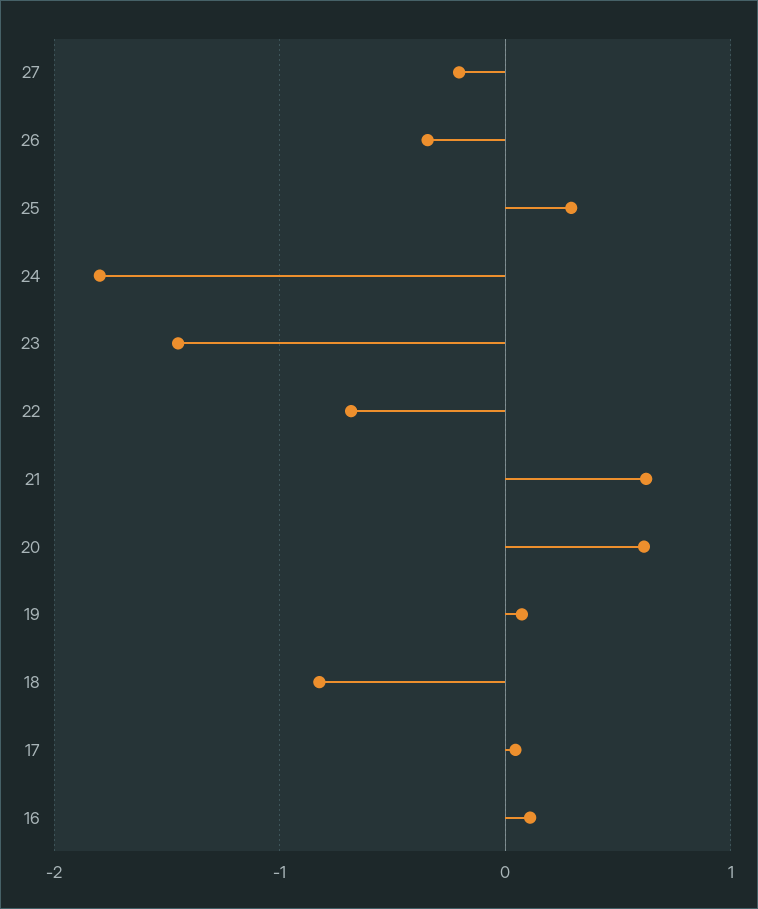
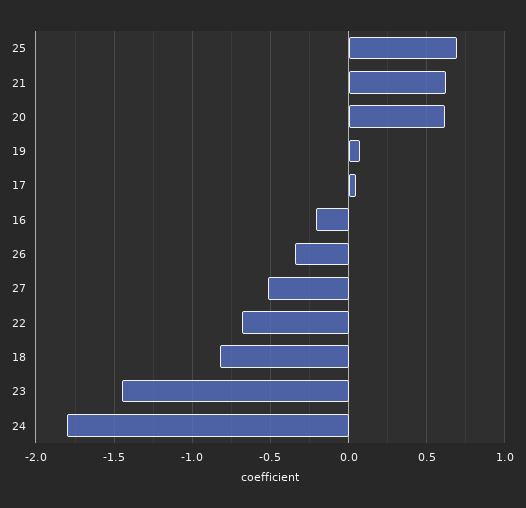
27: -0.2 -> -0.5
25: 0.3 -> 0.7
16: 0.1 -> -0.2

